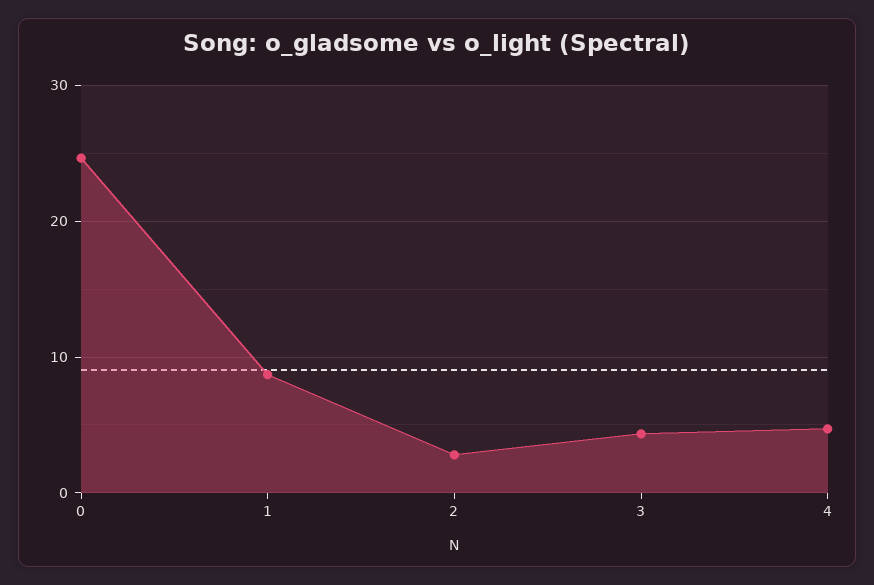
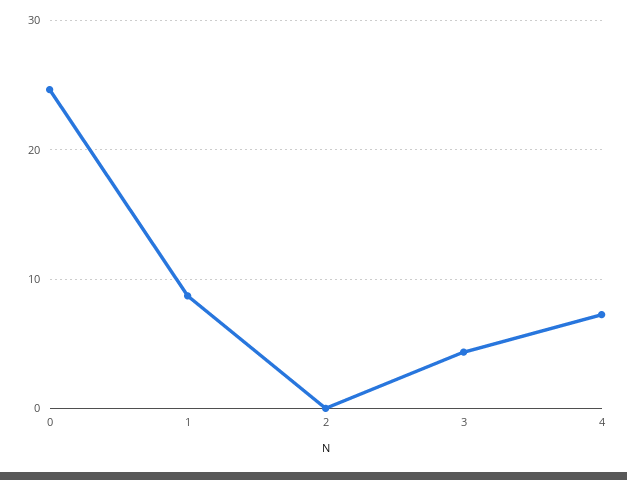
2: 3 -> 0
4: 5 -> 7

